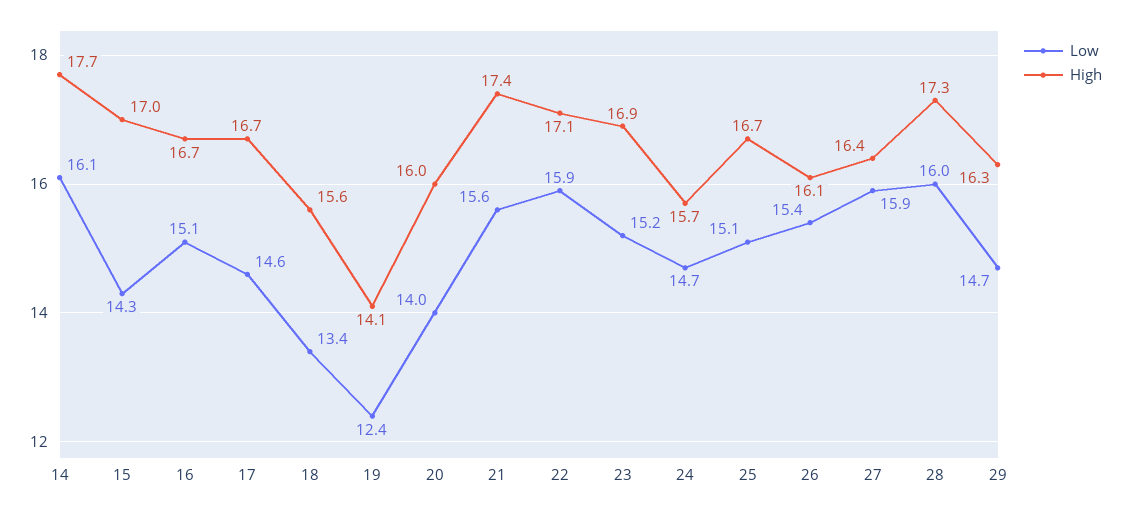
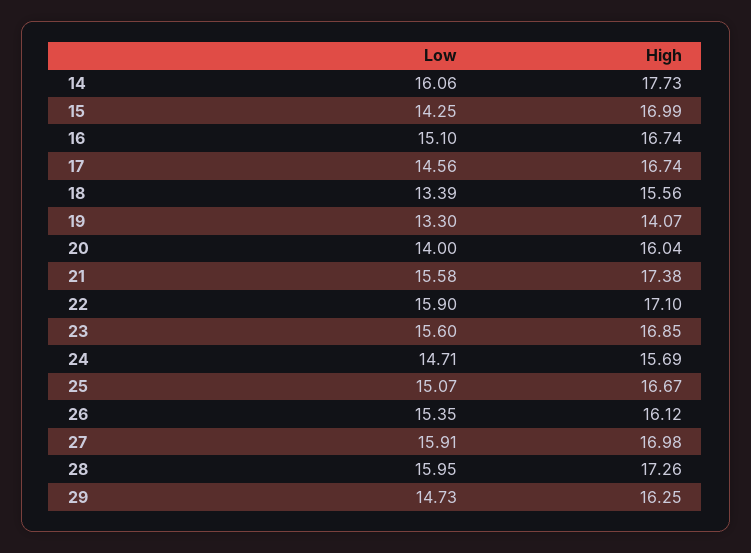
Low, 19: 12.4 -> 13.3
Low, 23: 15.2 -> 15.6
High, 27: 16.4 -> 16.98

